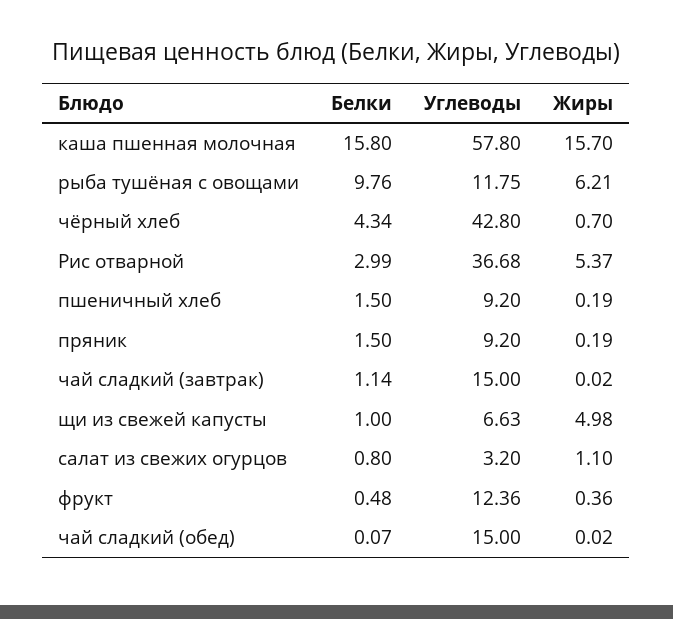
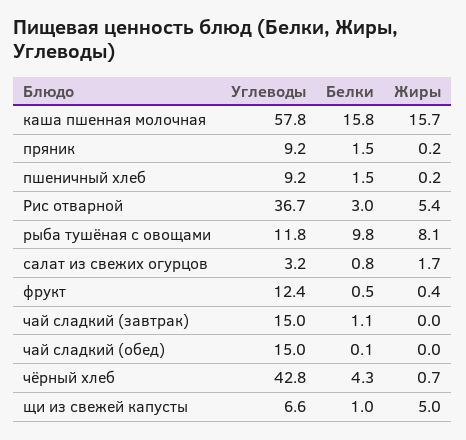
Жиры, рыба тушёная с овощами: 6.21 -> 8.1
Жиры, салат из свежих огурцов: 1.1 -> 1.7

